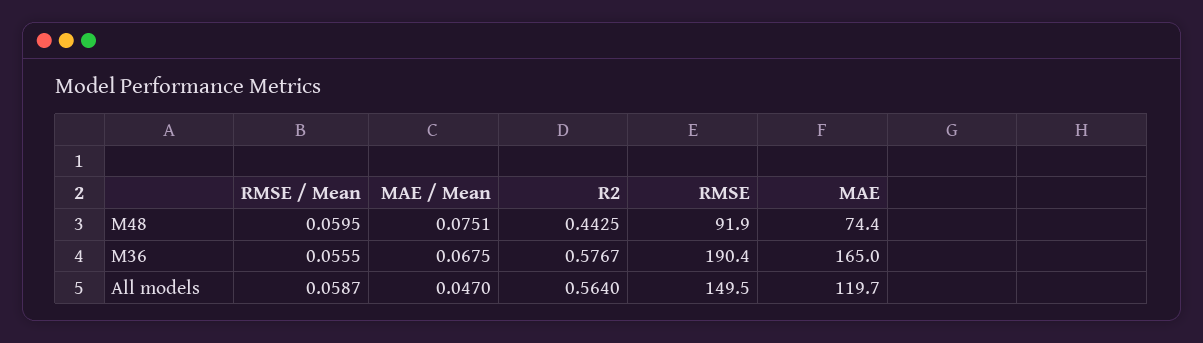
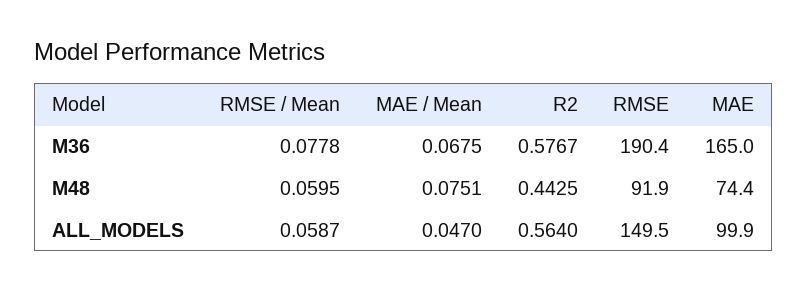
RMSE / Mean, M36: 0.0555 -> 0.0778
MAE, All models: 119.7 -> 99.9

